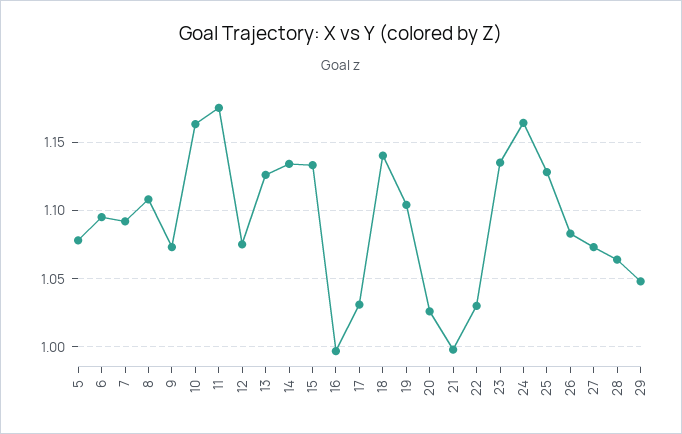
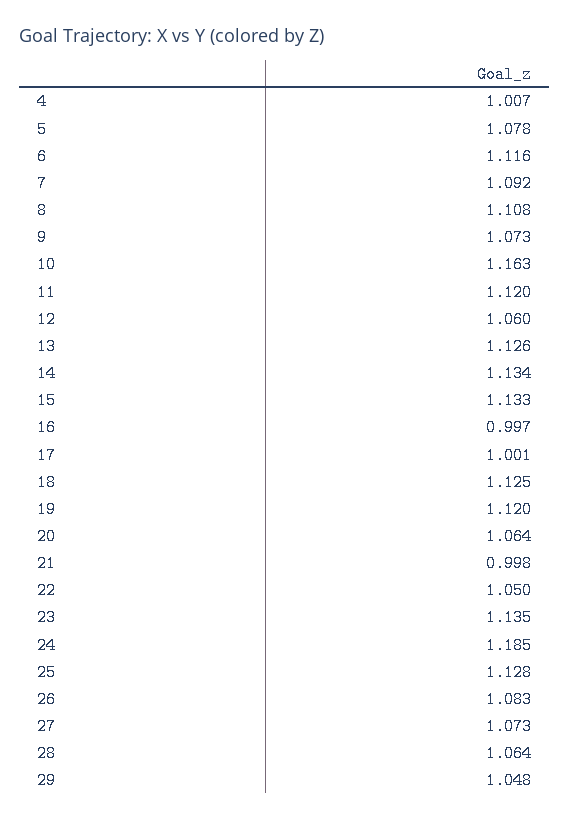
6: 1.095 -> 1.116
11: 1.175 -> 1.12
12: 1.075 -> 1.06
17: 1.03 -> 1.001
18: 1.14 -> 1.125
19: 1.105 -> 1.12
20: 1.025 -> 1.064
22: 1.03 -> 1.05
24: 1.165 -> 1.185
4: none -> 1.007

